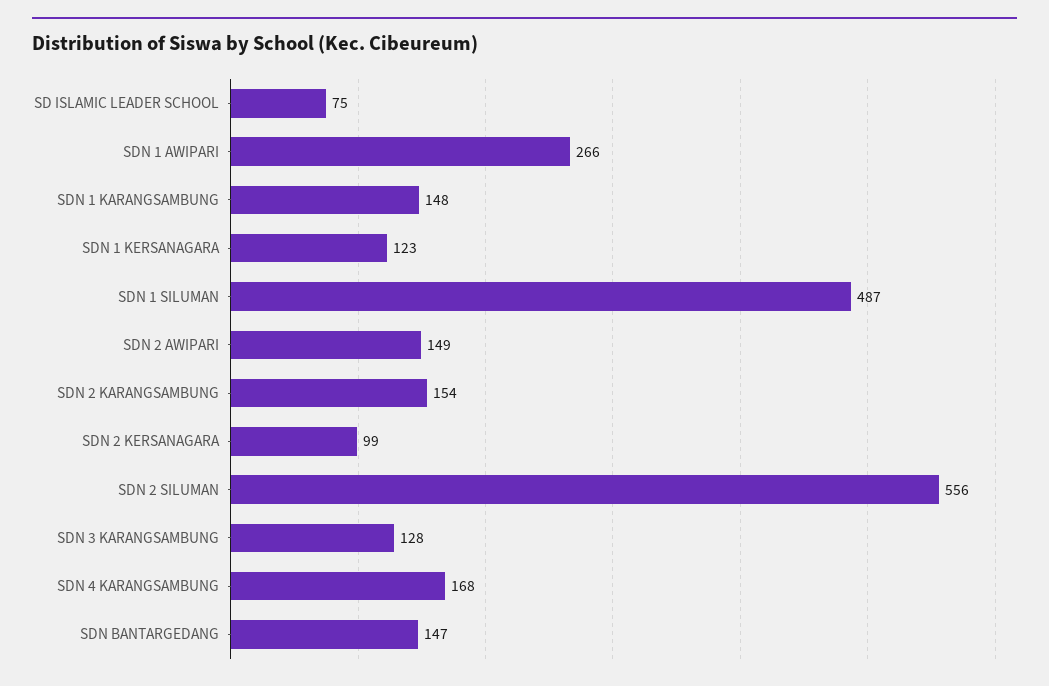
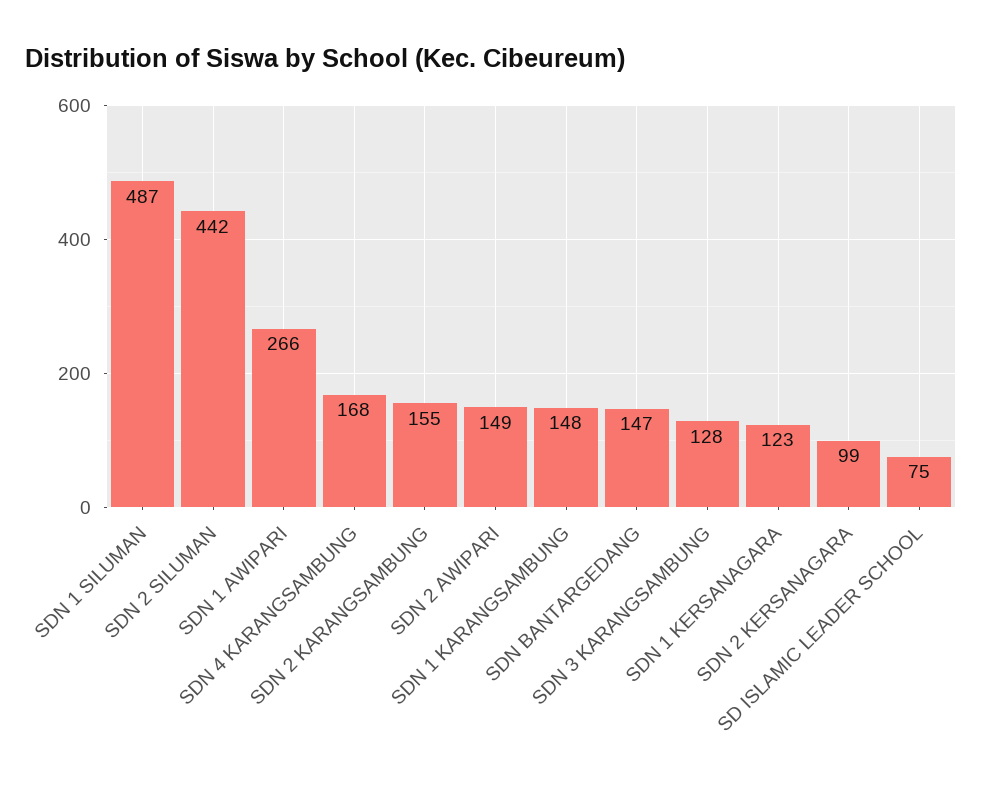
SDN 2 KARANGSAMBUNG: 154 -> 155
SDN 2 SILUMAN: 556 -> 442

